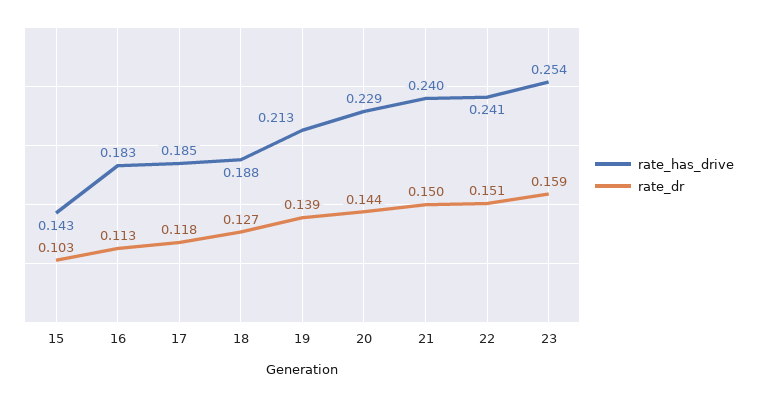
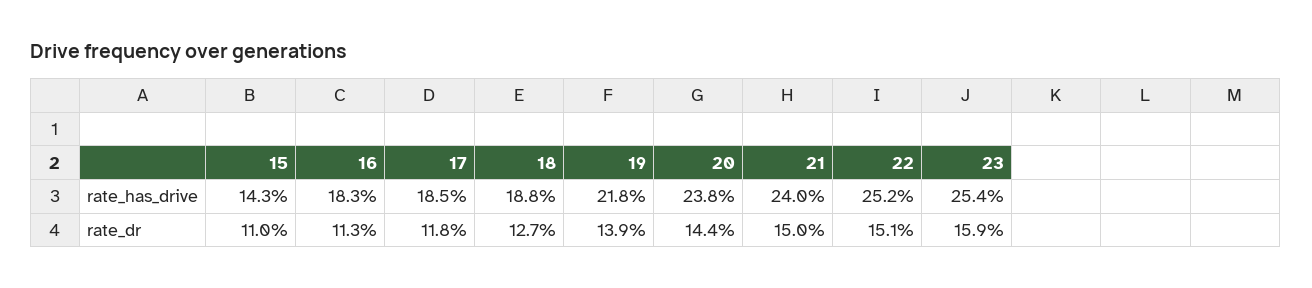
rate_dr, 15: 0.103 -> 0.11
rate_has_drive, 19: 0.213 -> 0.218
rate_has_drive, 20: 0.229 -> 0.238
rate_has_drive, 22: 0.241 -> 0.252

